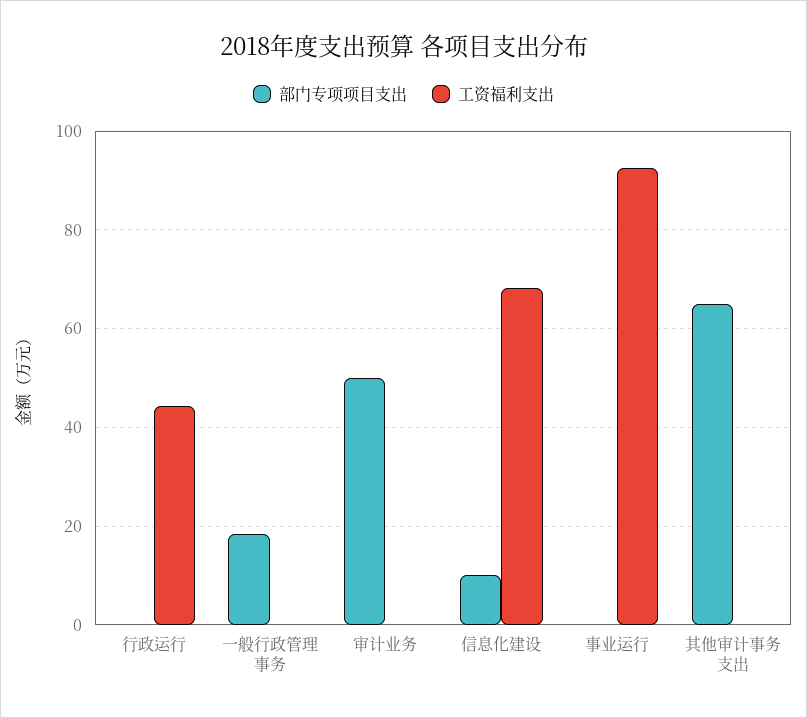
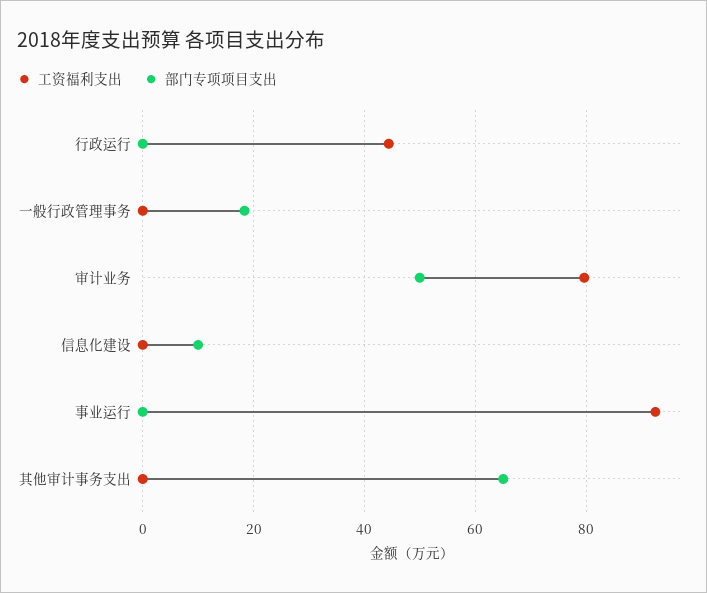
工资福利支出, 审计业务: 0 -> 80
工资福利支出, 信息化建设: 68 -> 0

